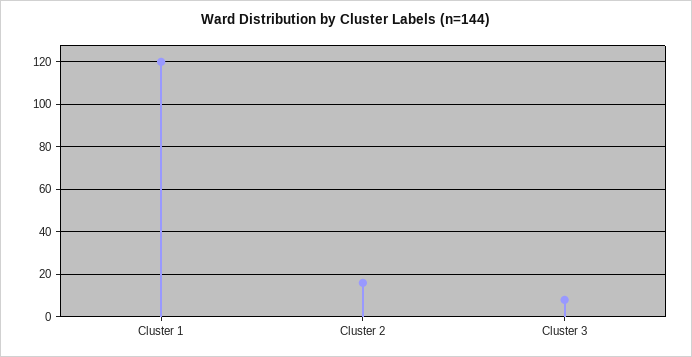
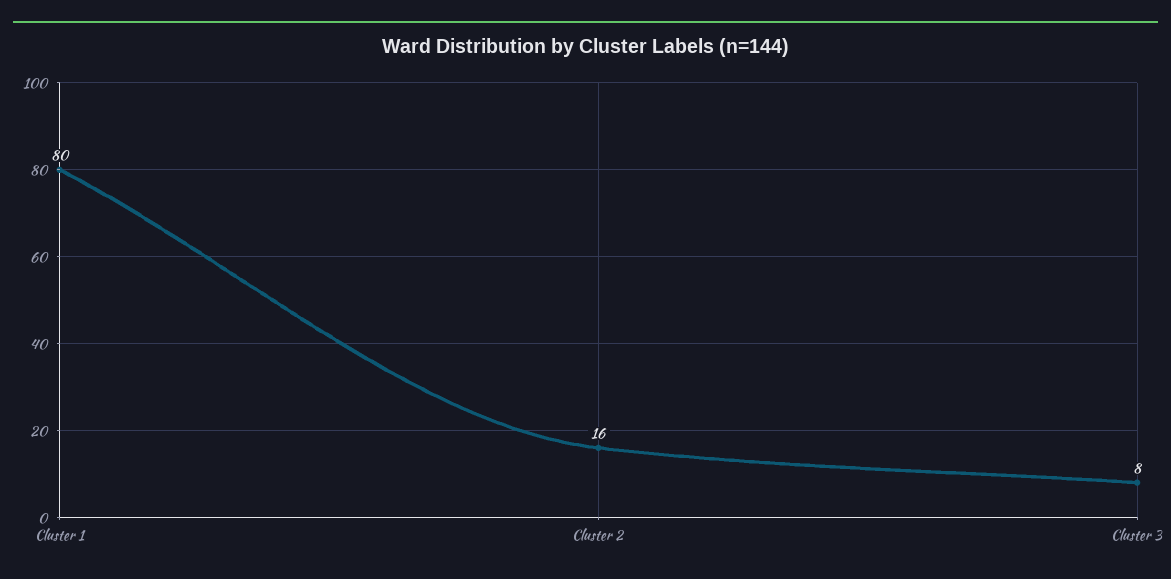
Cluster 1: 120 -> 80

